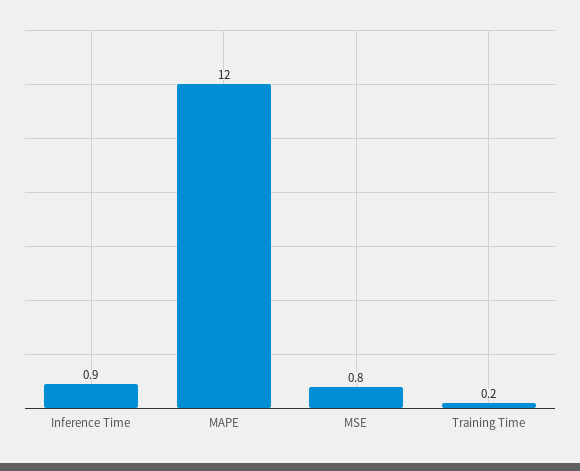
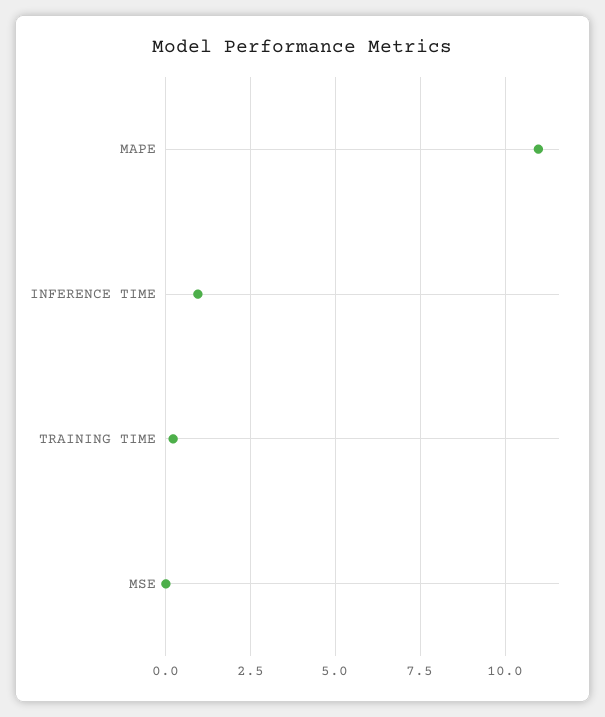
MAPE: 12 -> 11
MSE: 0.8 -> 0

